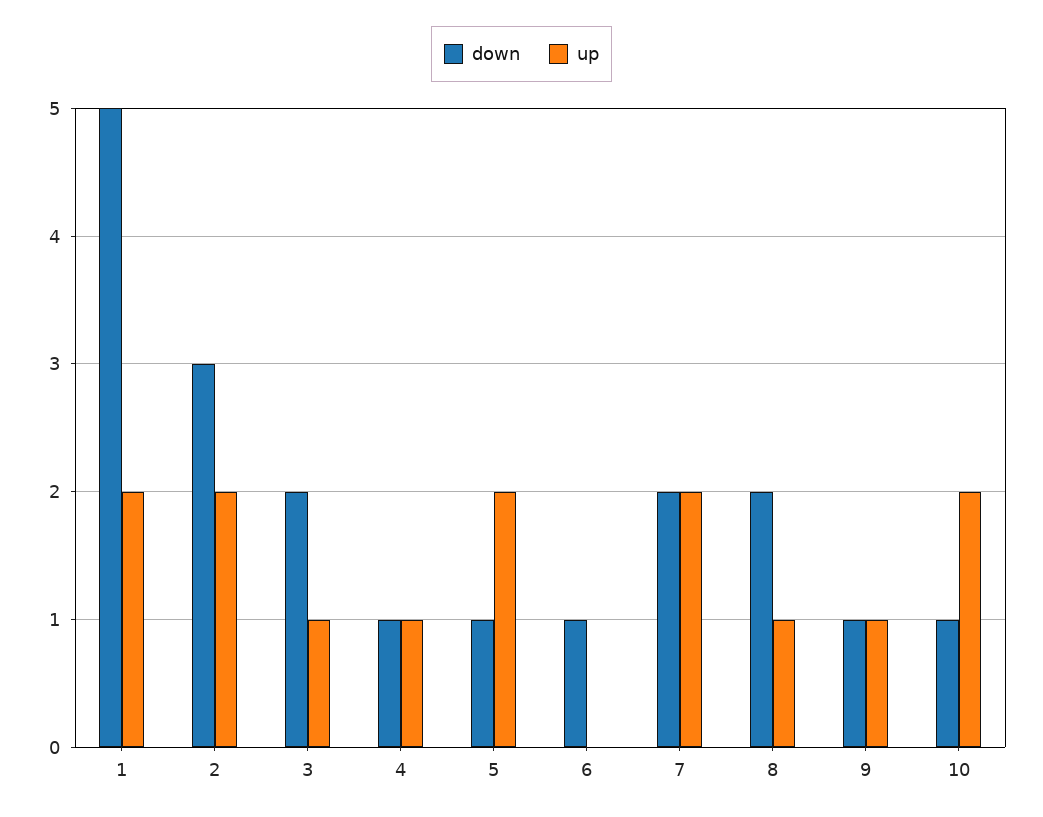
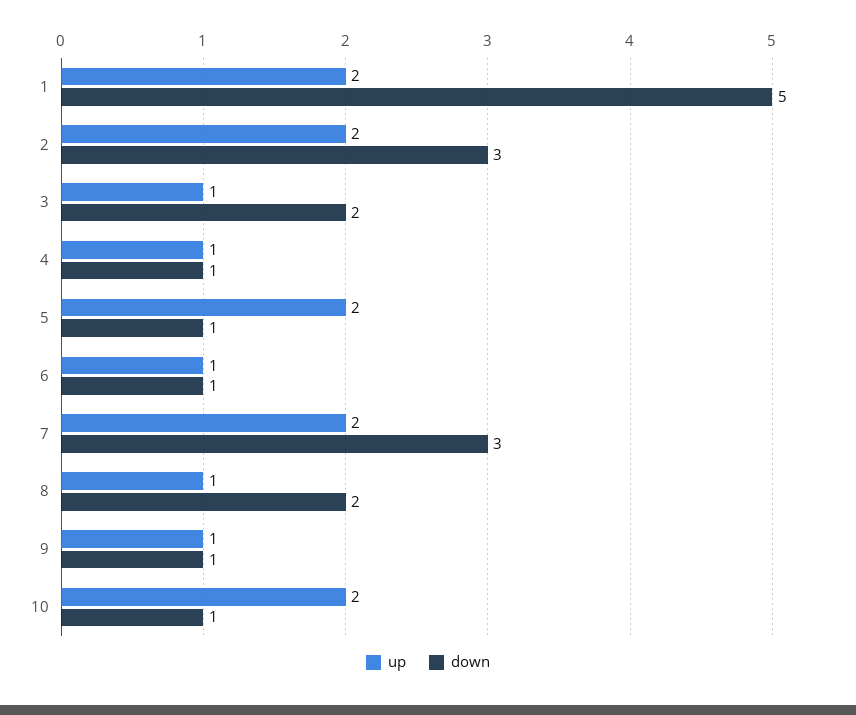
up, 6: 0 -> 1
down, 7: 2 -> 3

